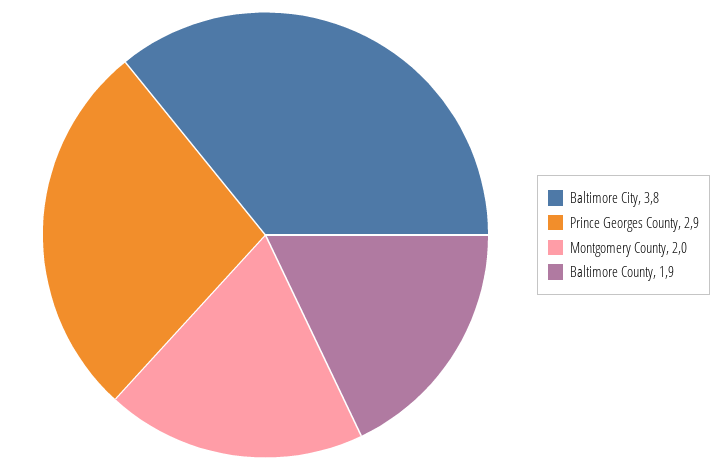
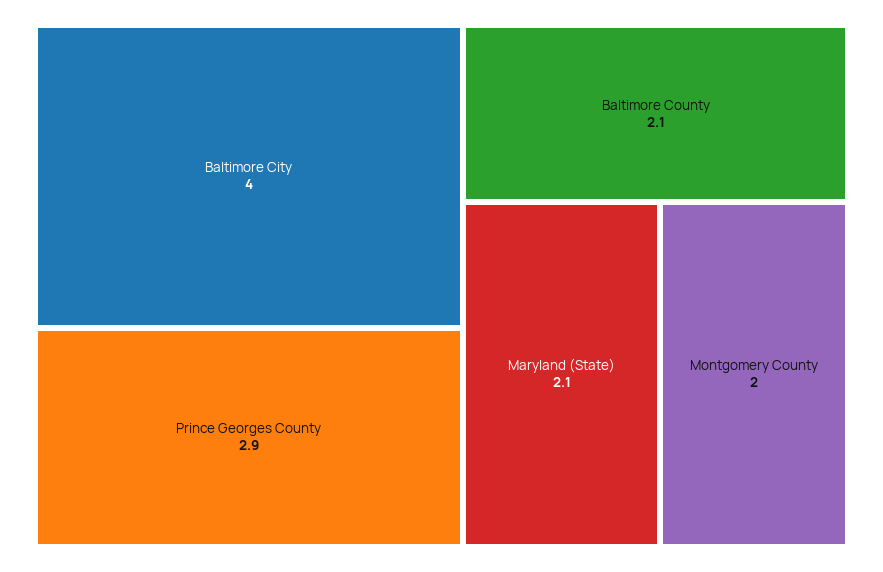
Baltimore City: 3.8 -> 4
Baltimore County: 1.9 -> 2.1
Maryland (State): none -> 2.1

